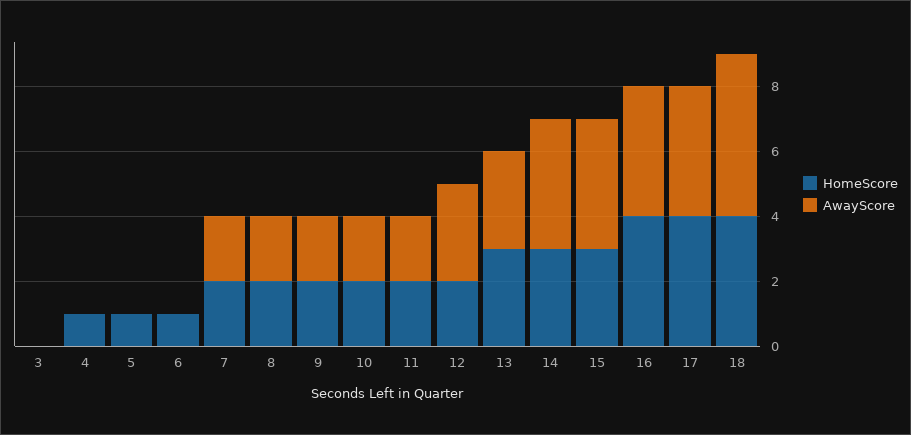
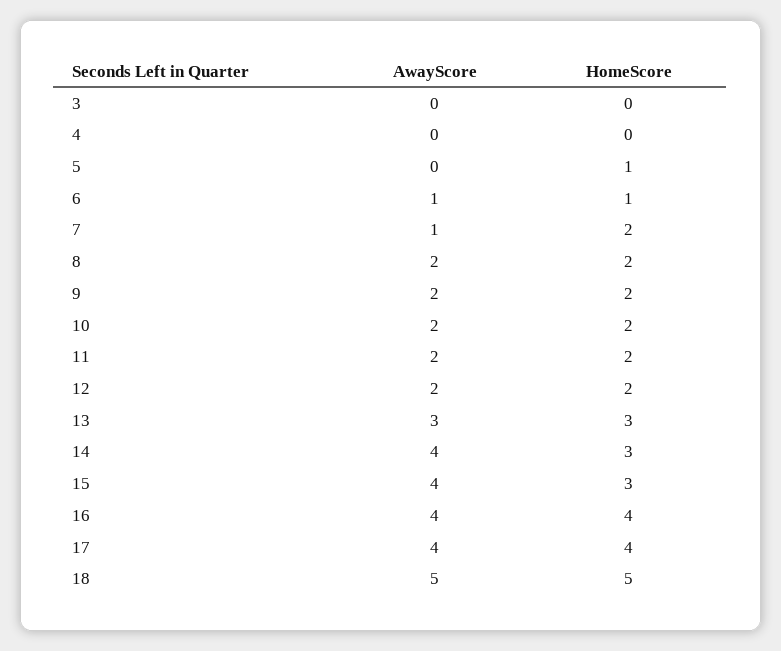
HomeScore, 4: 1 -> 0
AwayScore, 6: 0 -> 1
AwayScore, 7: 2 -> 1
AwayScore, 12: 3 -> 2
HomeScore, 18: 4 -> 5

